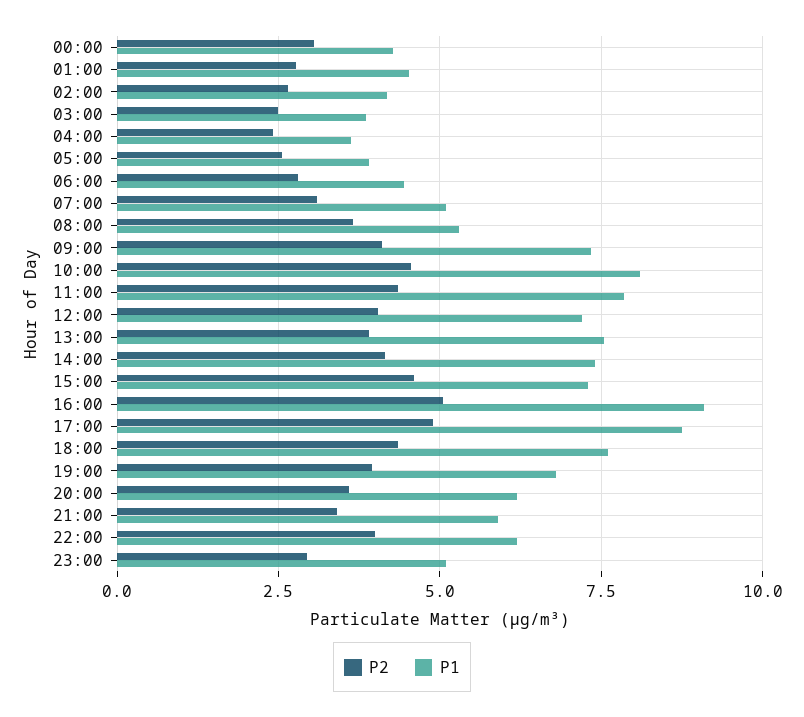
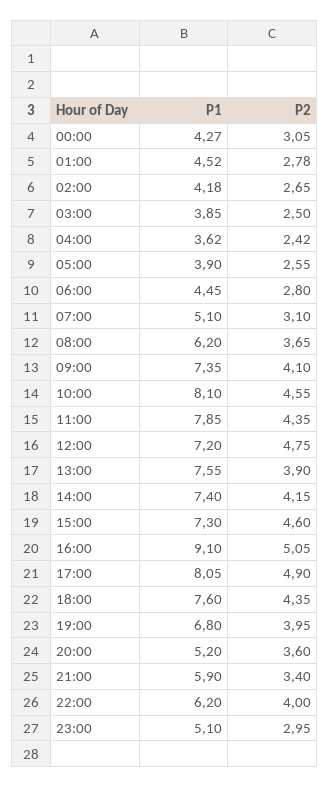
P1, 08:00: 5.25 -> 6.2
P2, 12:00: 4 -> 4.75
P1, 17:00: 8.75 -> 8.05
P1, 20:00: 6.25 -> 5.2

